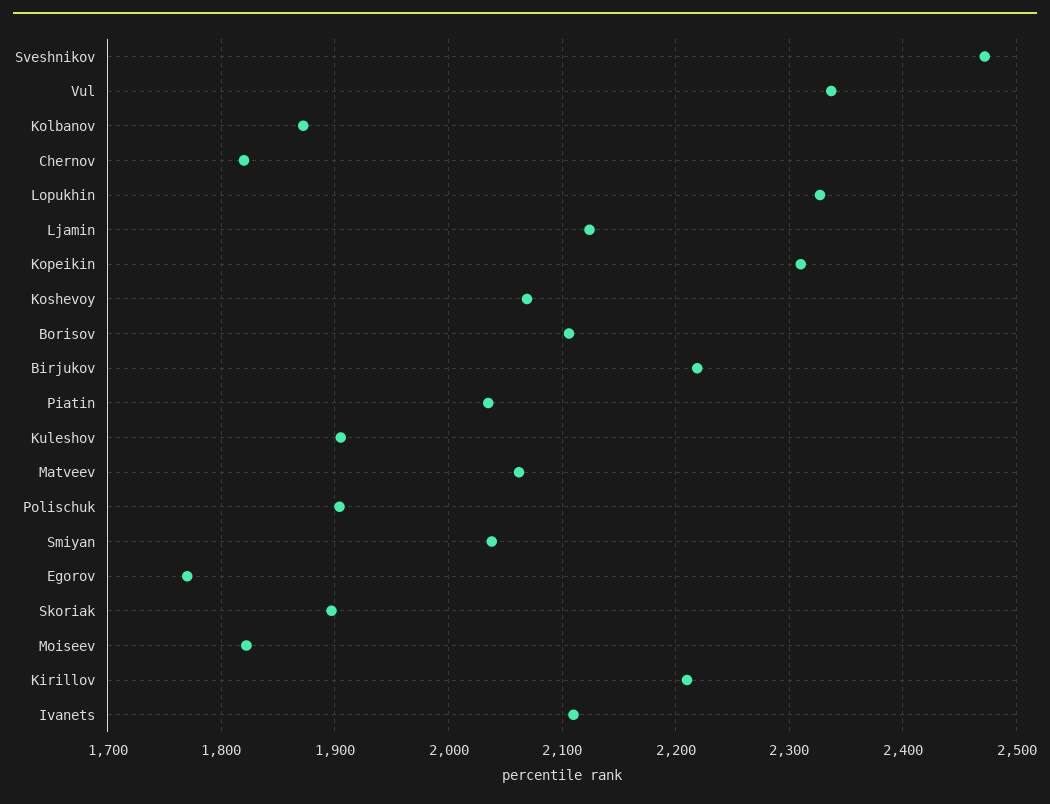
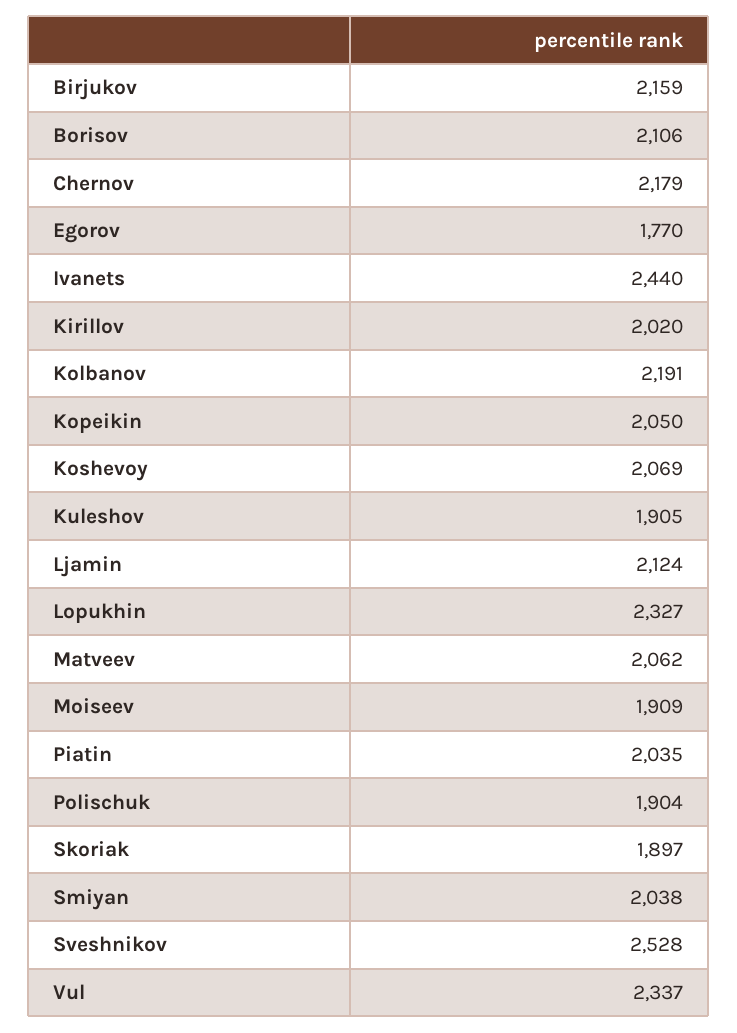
Sveshnikov: 2470 -> 2528
Kolbanov: 1870 -> 2191
Chernov: 1820 -> 2179
Kopeikin: 2310 -> 2050
Birjukov: 2220 -> 2159
Moiseev: 1820 -> 1909
Kirillov: 2210 -> 2020
Ivanets: 2110 -> 2440

